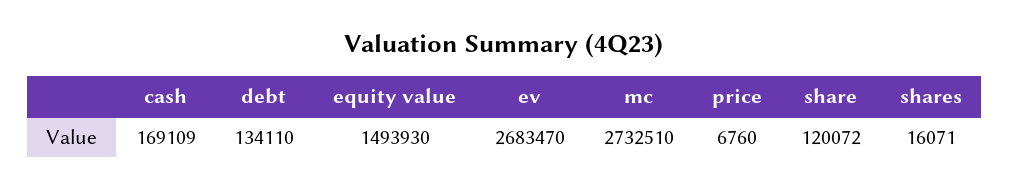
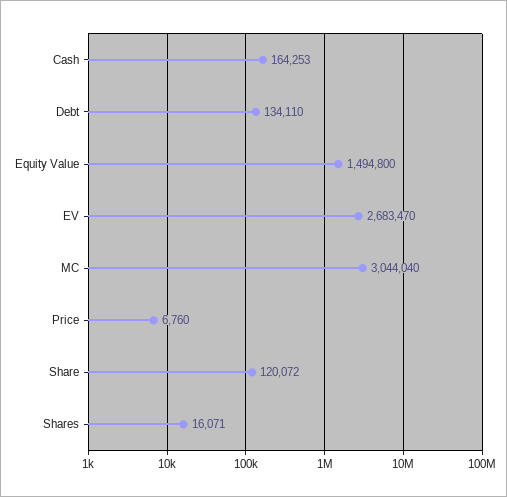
cash: 169109 -> 164253
equity value: 1493930 -> 1494800
mc: 2732510 -> 3044040

